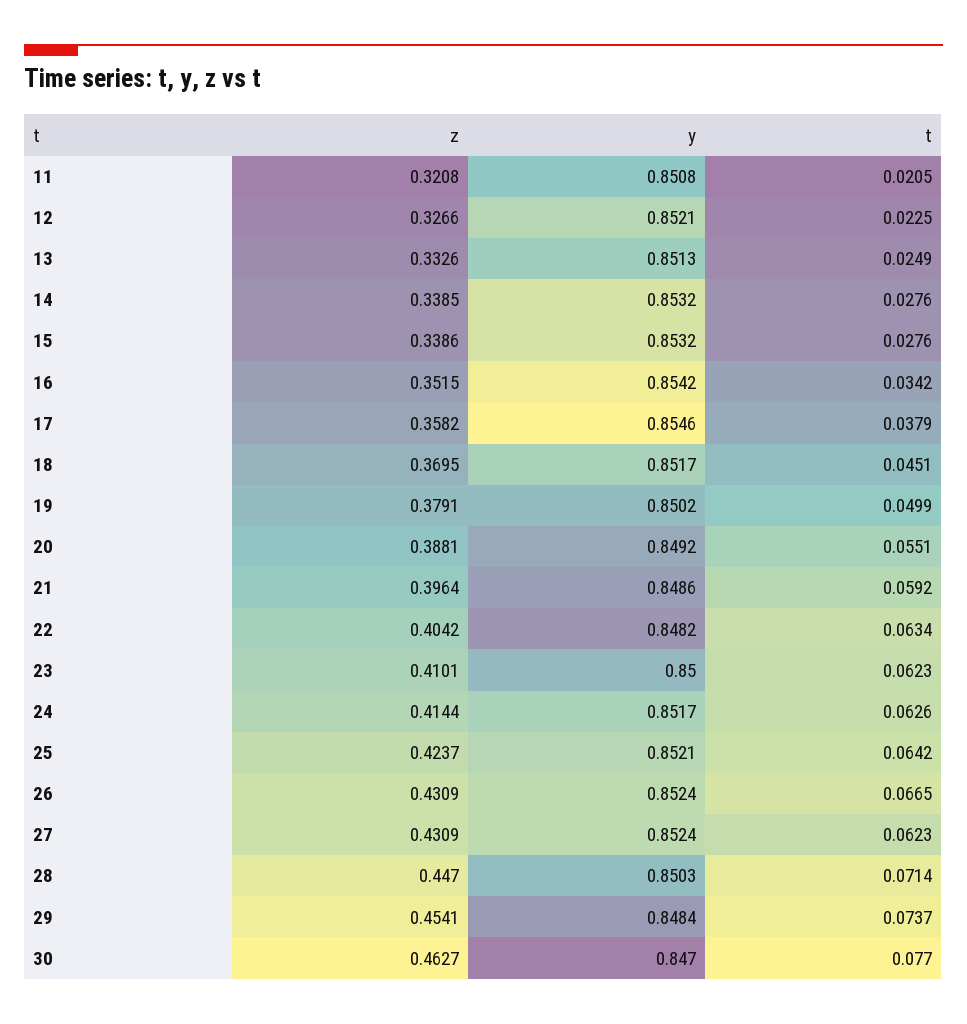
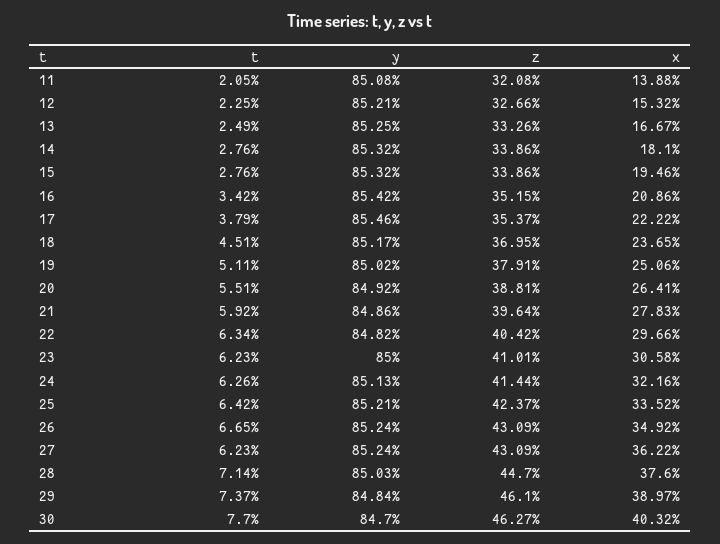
y, 13: 0.8513 -> 0.8525
z, 14: 0.3385 -> 0.3386
z, 17: 0.3582 -> 0.3537
t, 19: 0.0499 -> 0.0511
y, 24: 0.8517 -> 0.8513
z, 29: 0.4541 -> 0.461
x, 11: none -> 0.1388
x, 12: none -> 0.1532
x, 13: none -> 0.1667
x, 14: none -> 0.181
x, 15: none -> 0.1946
x, 16: none -> 0.2086
x, 17: none -> 0.2222
x, 18: none -> 0.2365
x, 19: none -> 0.2506
x, 20: none -> 0.2641
x, 21: none -> 0.2783
x, 22: none -> 0.2966
x, 23: none -> 0.3058
x, 24: none -> 0.3216
x, 25: none -> 0.3352
x, 26: none -> 0.3492
x, 27: none -> 0.3622
x, 28: none -> 0.376
x, 29: none -> 0.3897
x, 30: none -> 0.4032

